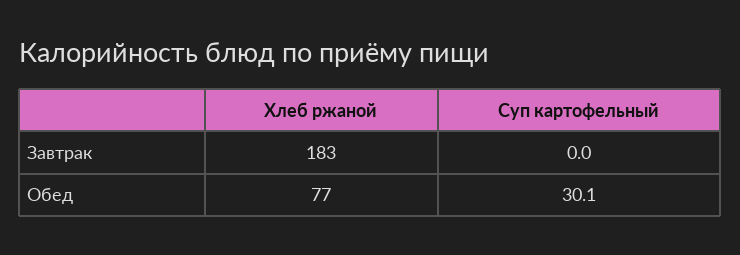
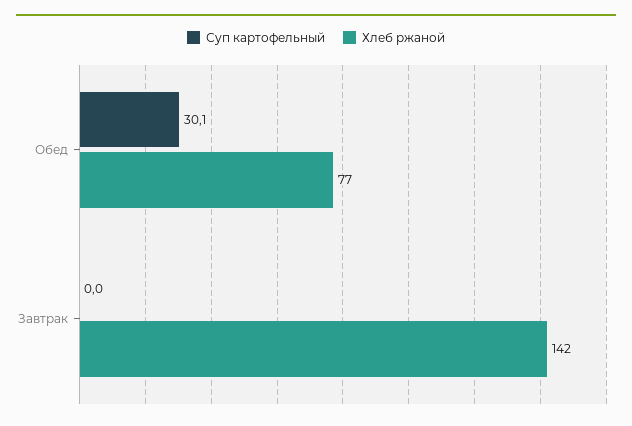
Хлеб ржаной, Завтрак: 183 -> 142

